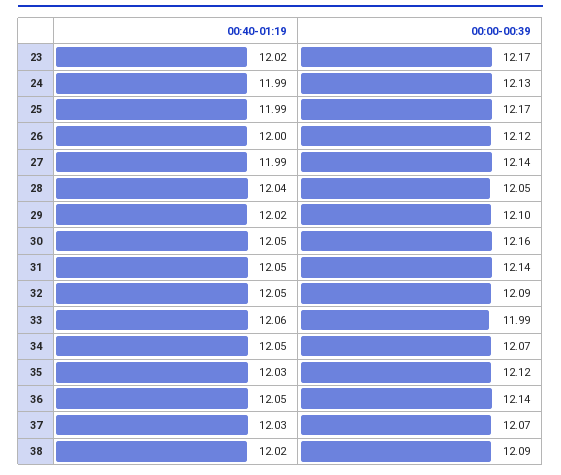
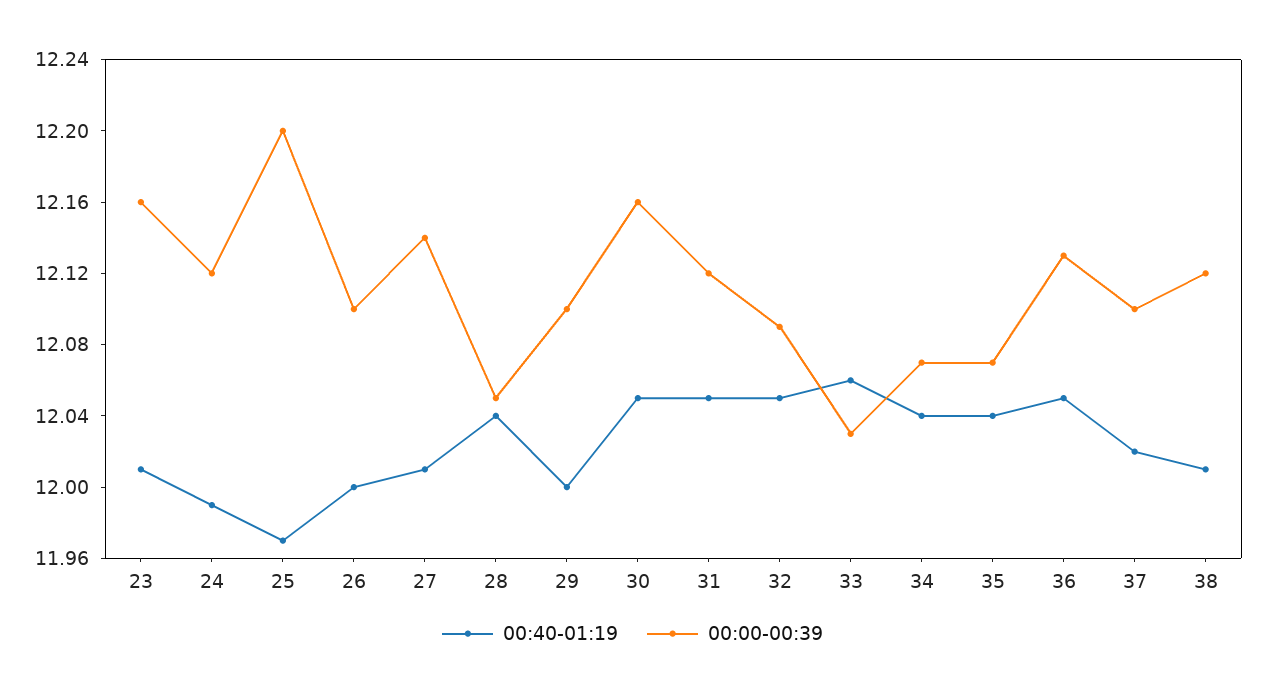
00:40-01:19, 23: 12.02 -> 12.01
00:00-00:39, 23: 12.17 -> 12.16
00:00-00:39, 24: 12.13 -> 12.12
00:40-01:19, 25: 11.99 -> 11.97
00:00-00:39, 25: 12.17 -> 12.2
00:00-00:39, 26: 12.12 -> 12.1
00:40-01:19, 27: 11.99 -> 12.01
00:40-01:19, 29: 12.02 -> 12
00:00-00:39, 31: 12.14 -> 12.12
00:00-00:39, 33: 11.99 -> 12.03
00:40-01:19, 34: 12.05 -> 12.04
00:40-01:19, 35: 12.03 -> 12.04
00:00-00:39, 35: 12.12 -> 12.07
00:00-00:39, 36: 12.14 -> 12.13
00:40-01:19, 37: 12.03 -> 12.02
00:00-00:39, 37: 12.07 -> 12.1
00:40-01:19, 38: 12.02 -> 12.01
00:00-00:39, 38: 12.09 -> 12.12

